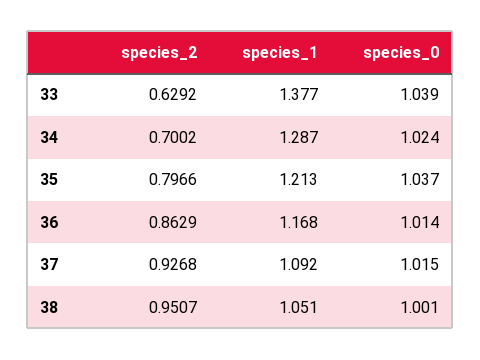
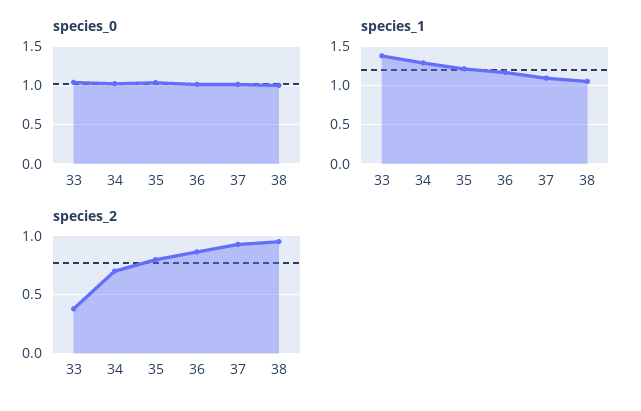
species_2, 33: 0.6292 -> 0.4

